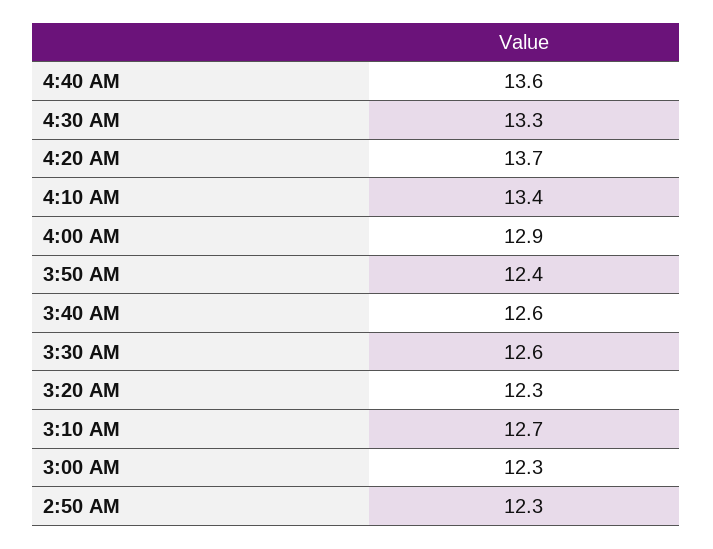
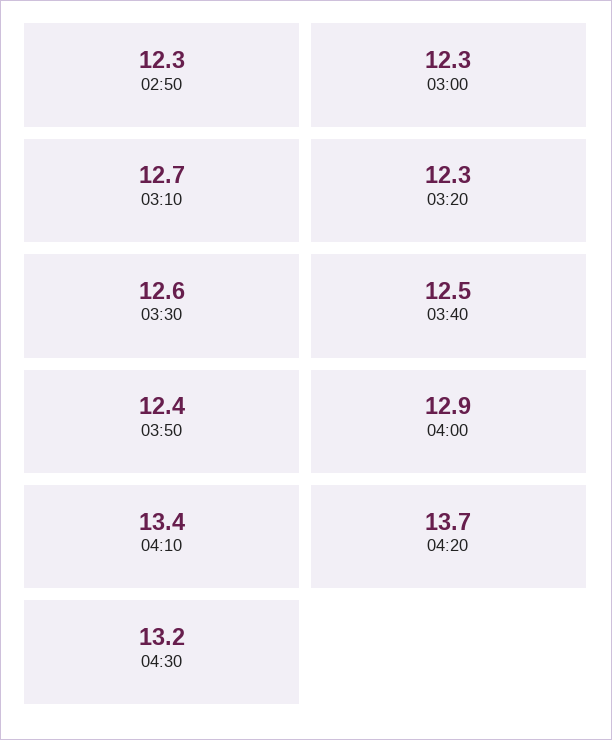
4:40 AM: 13.6 -> none
4:30 AM: 13.3 -> 13.2
3:40 AM: 12.6 -> 12.5

